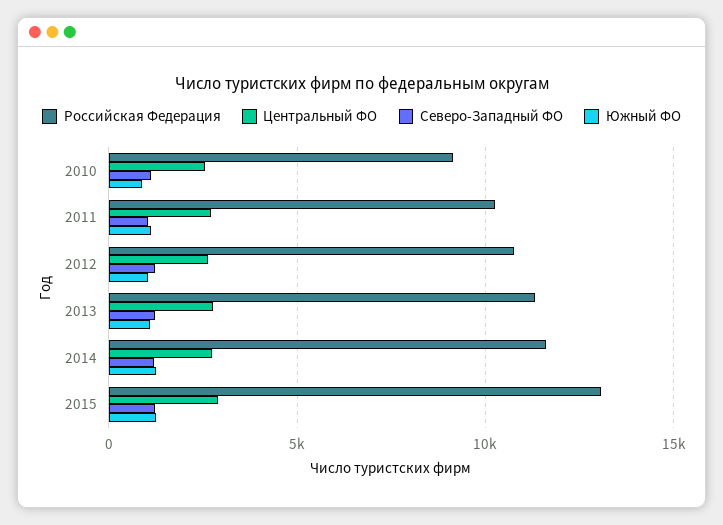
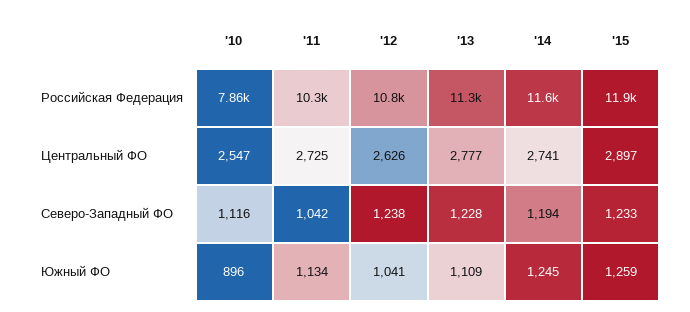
Российская Федерация, 2010: 9000 -> 7860
Российская Федерация, 2015: 13000 -> 11900

